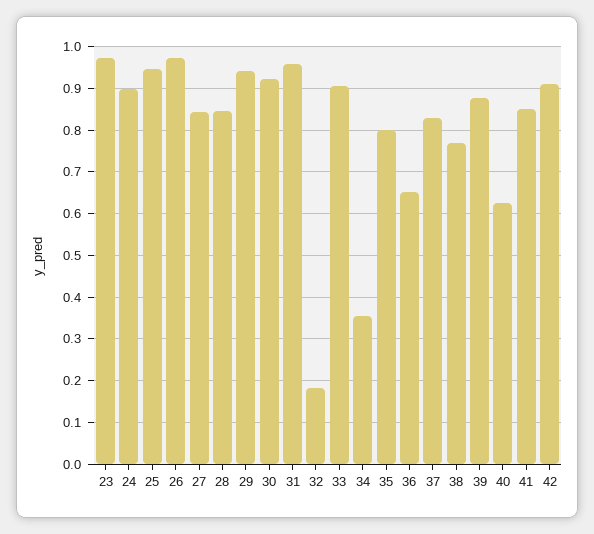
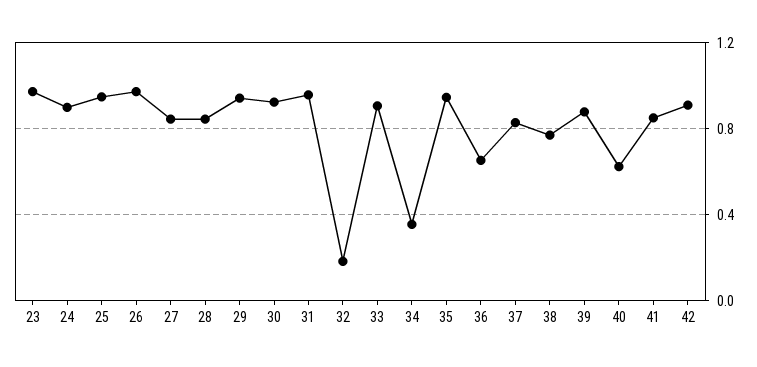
35: 0.8 -> 0.95

